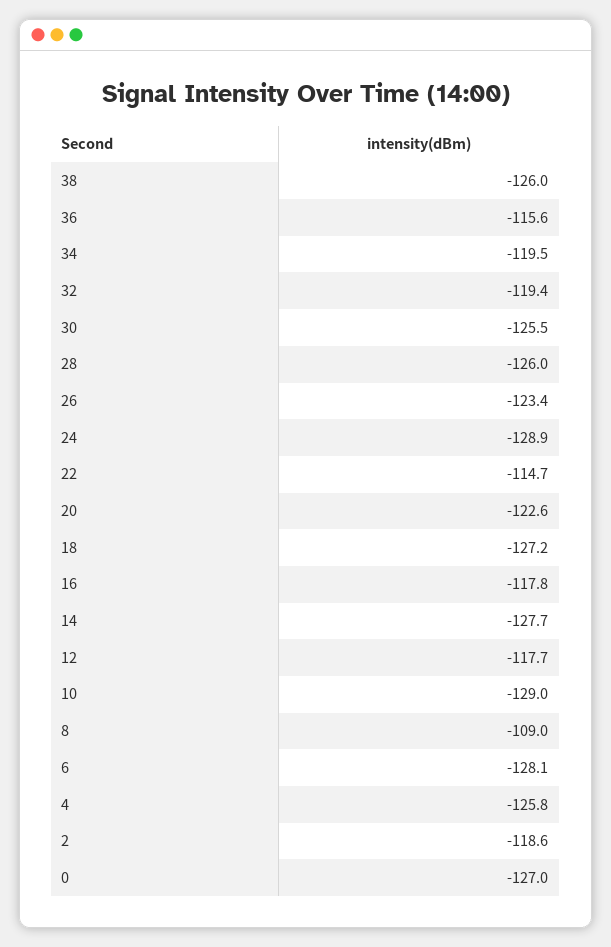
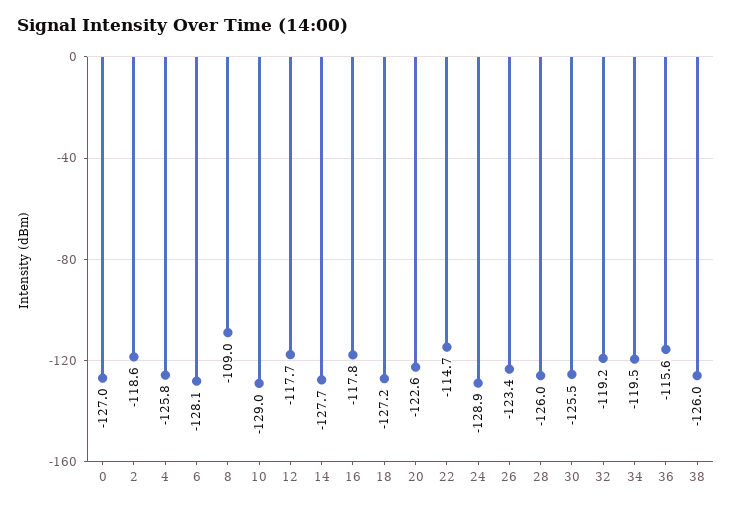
32: -119.4 -> -119.2

